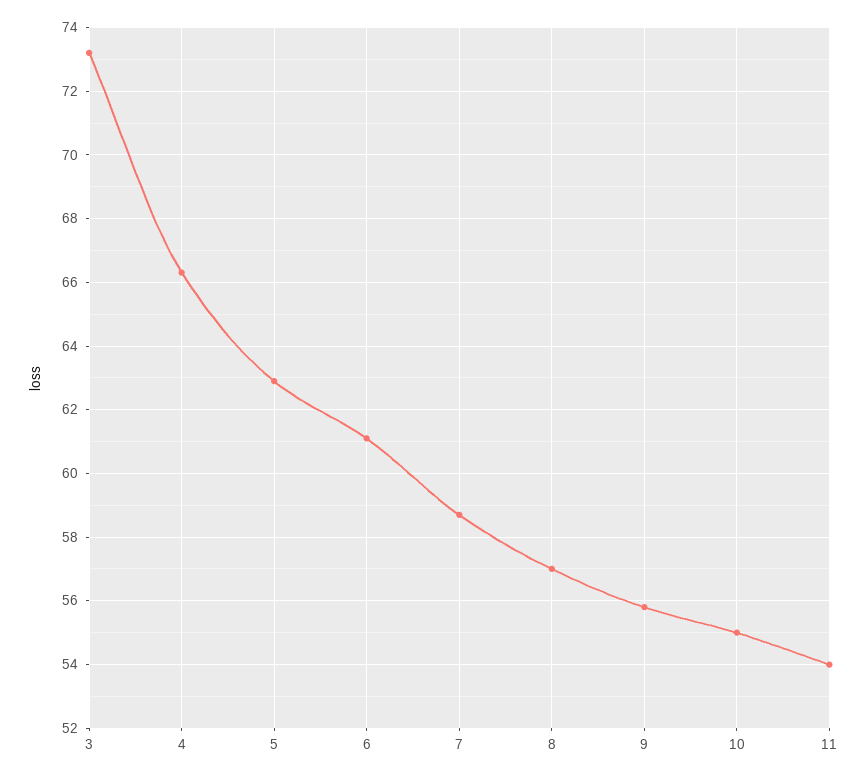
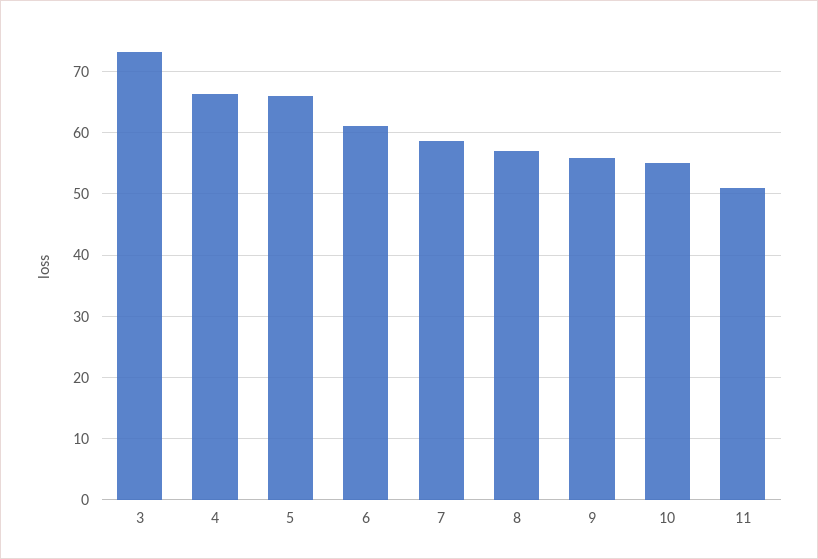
5: 63 -> 66
11: 54 -> 51

